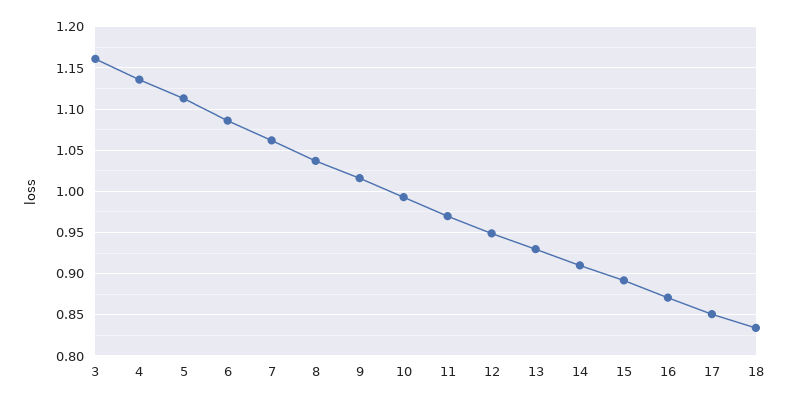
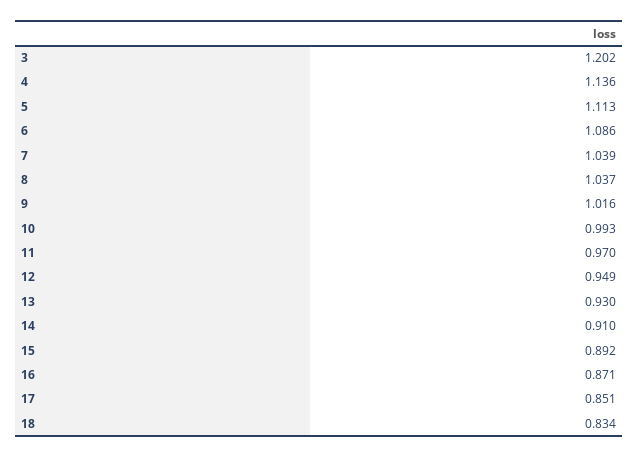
3: 1.16 -> 1.202
7: 1.06 -> 1.039

